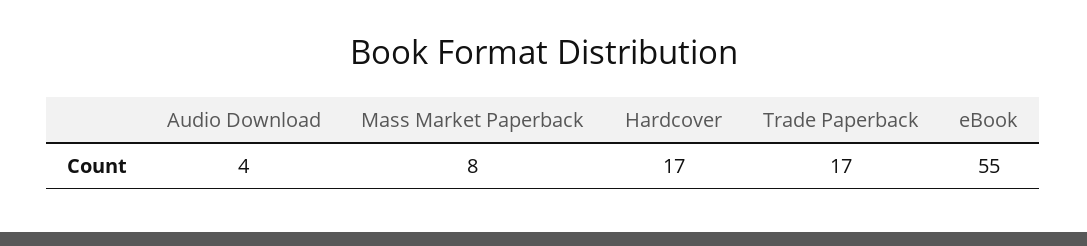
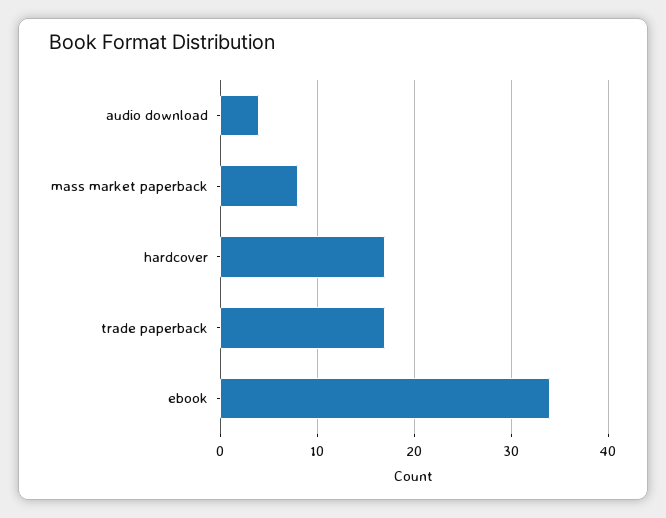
eBook: 55 -> 34

